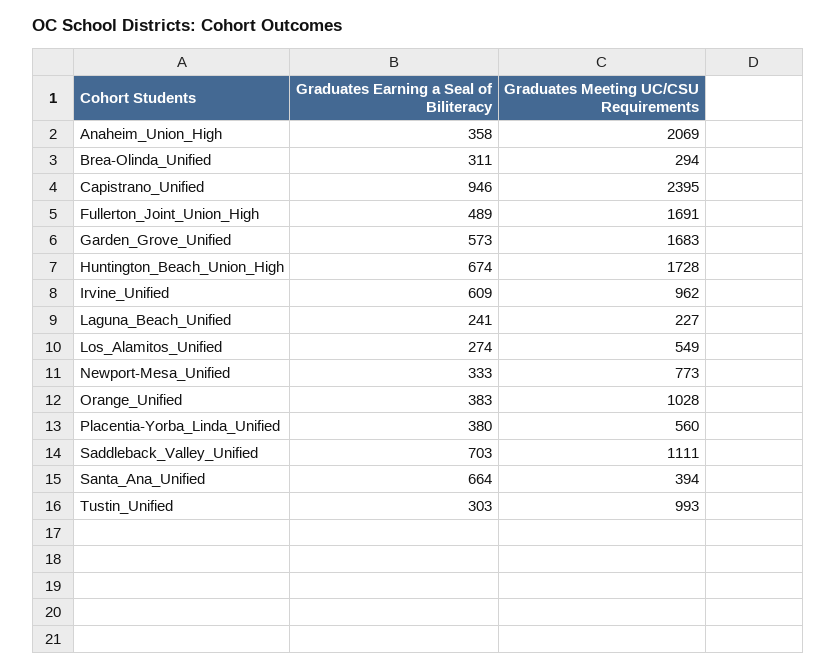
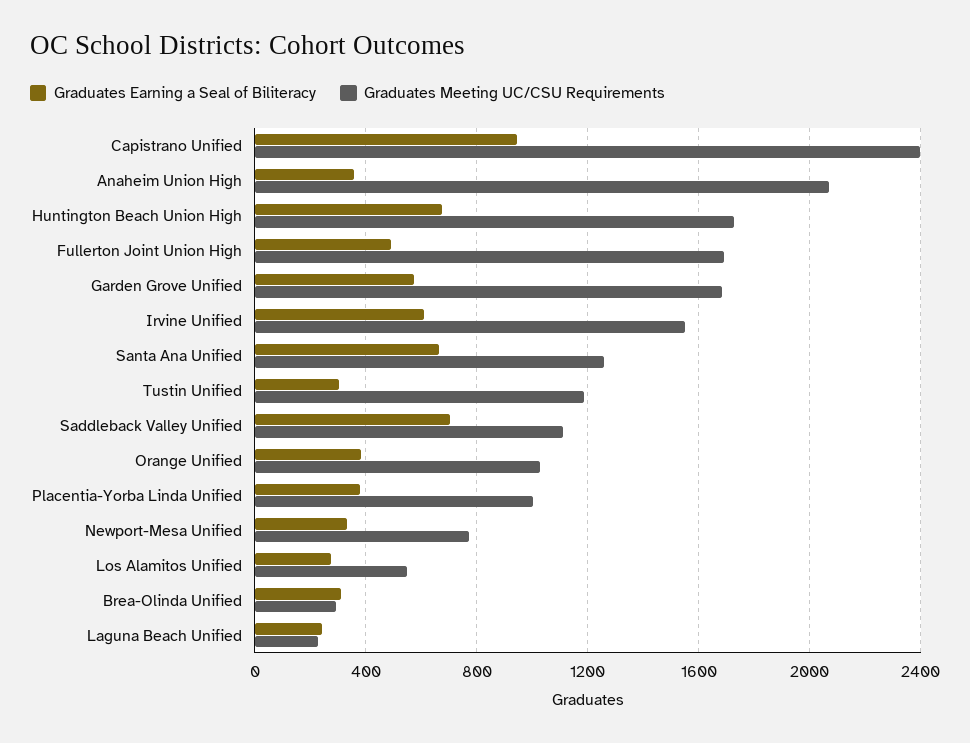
Graduates Meeting UC/CSU Requirements, Irvine_Unified: 962 -> 1550
Graduates Meeting UC/CSU Requirements, Placentia-Yorba_Linda_Unified: 560 -> 1000
Graduates Meeting UC/CSU Requirements, Santa_Ana_Unified: 394 -> 1250
Graduates Meeting UC/CSU Requirements, Tustin_Unified: 993 -> 1200

